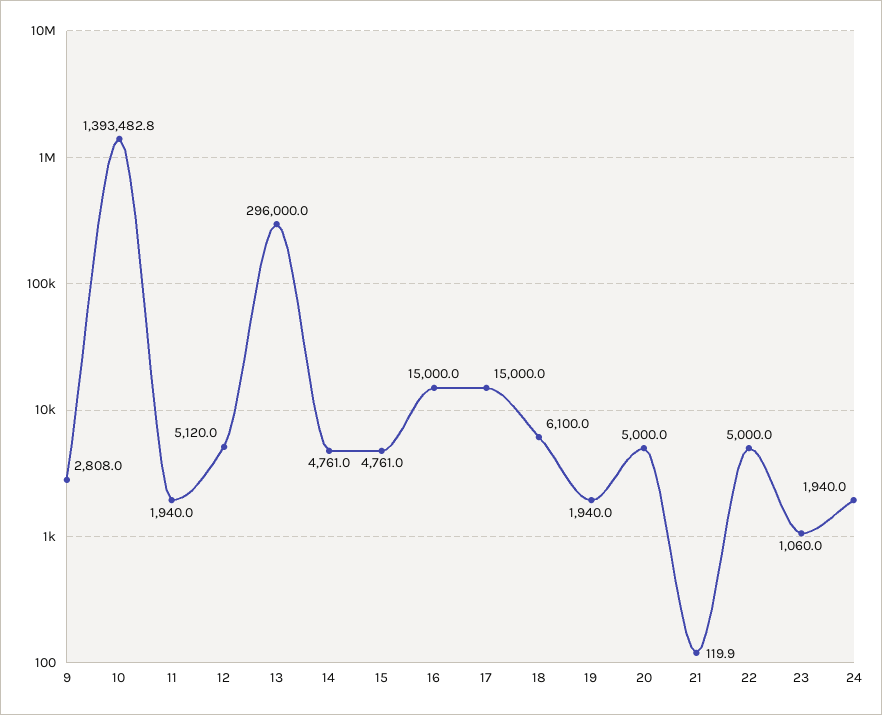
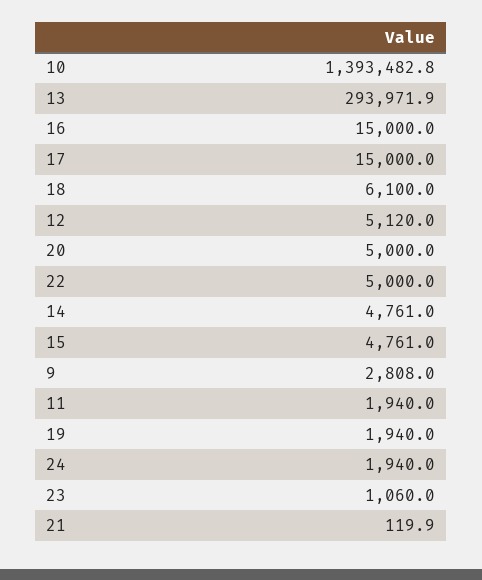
13: 296000 -> 293971.9

